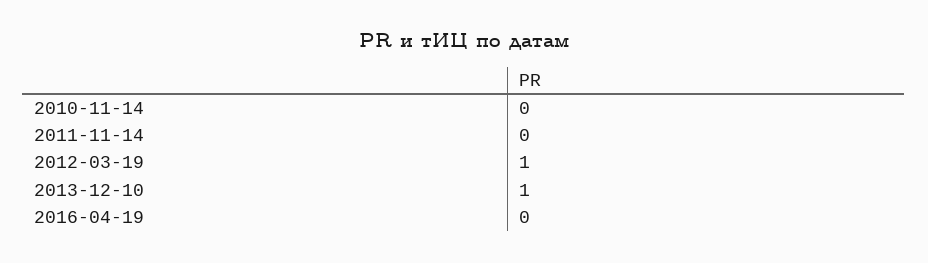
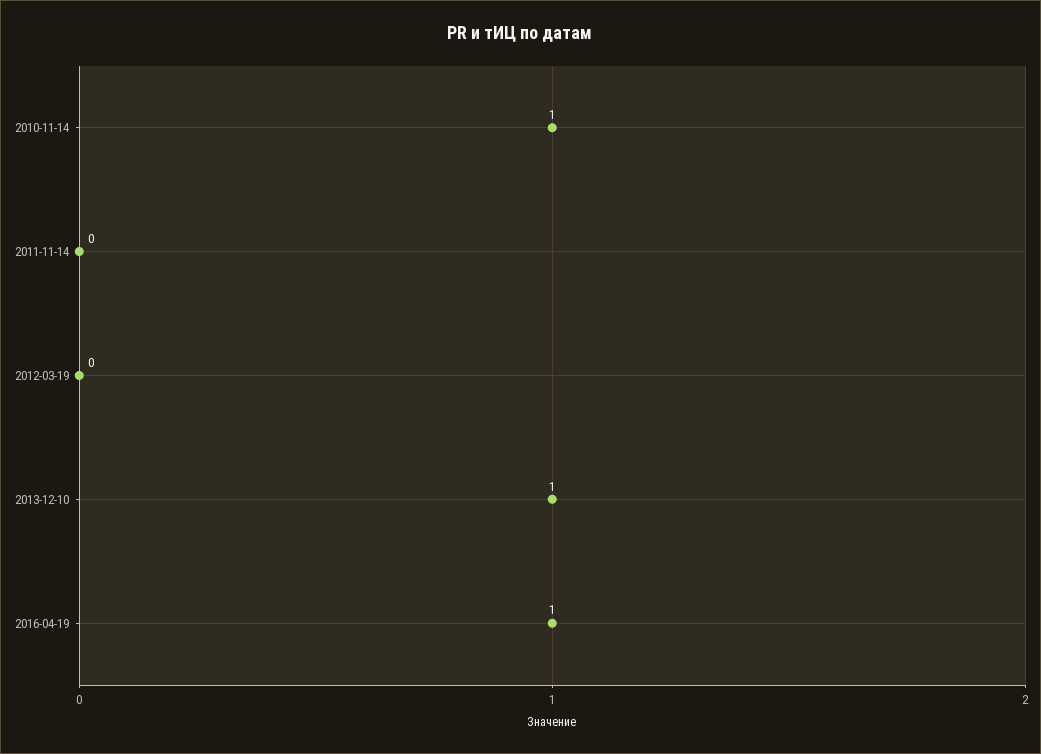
2010-11-14: 0 -> 1
2012-03-19: 1 -> 0
2016-04-19: 0 -> 1

